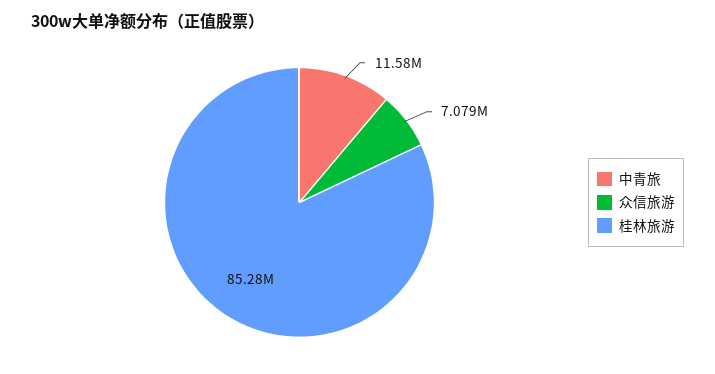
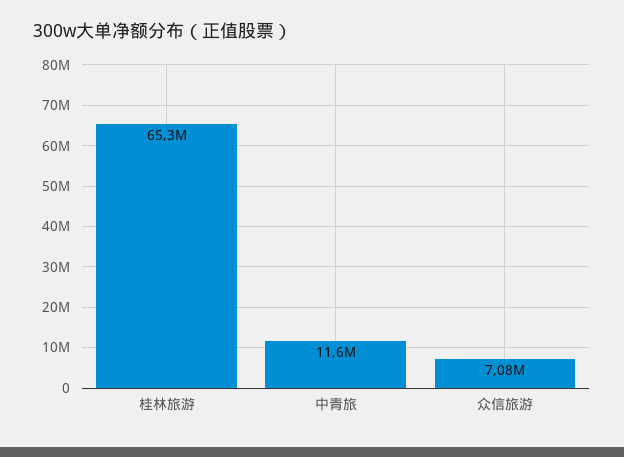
桂林旅游: 85280000 -> 65300000

